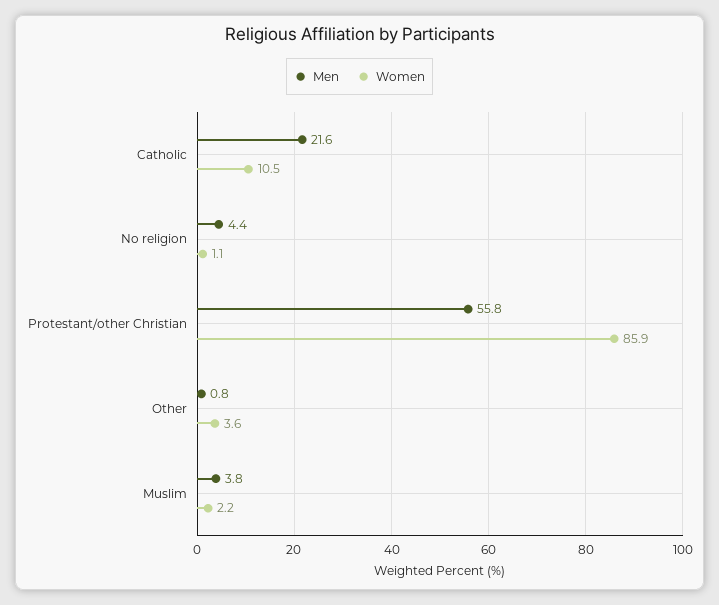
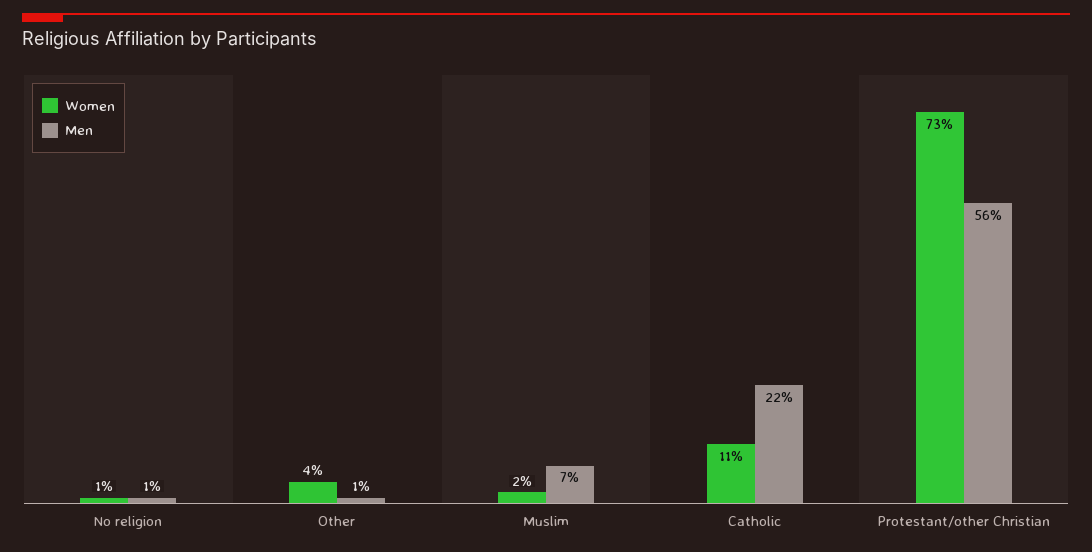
Men, No religion: 4.4 -> 1
Women, Protestant/other Christian: 85.9 -> 73
Men, Muslim: 3.8 -> 7

